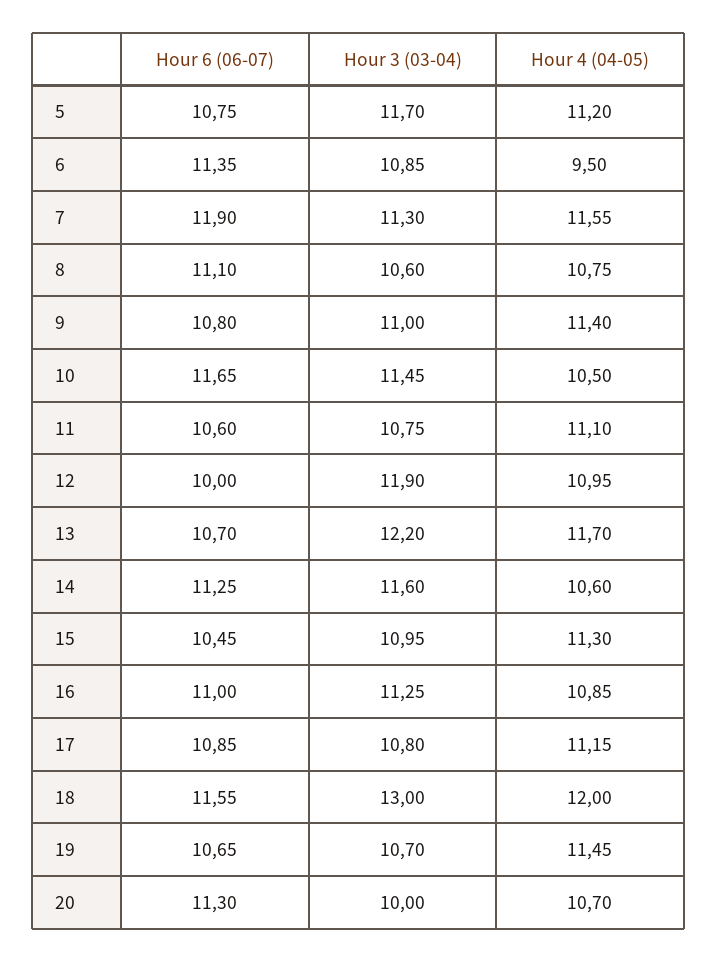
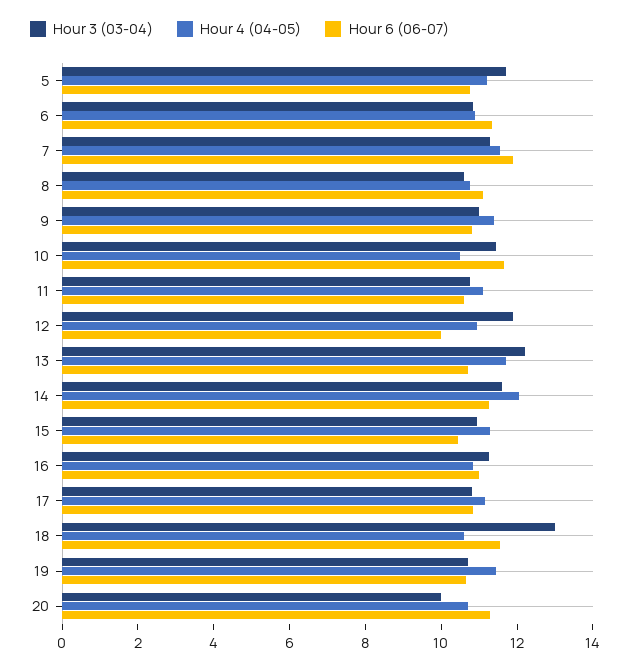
Hour 4 (04-05), 6: 9.5 -> 11
Hour 4 (04-05), 14: 10.6 -> 12
Hour 4 (04-05), 18: 12 -> 10.5

